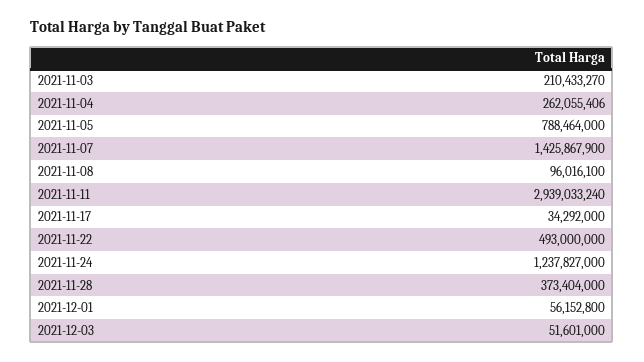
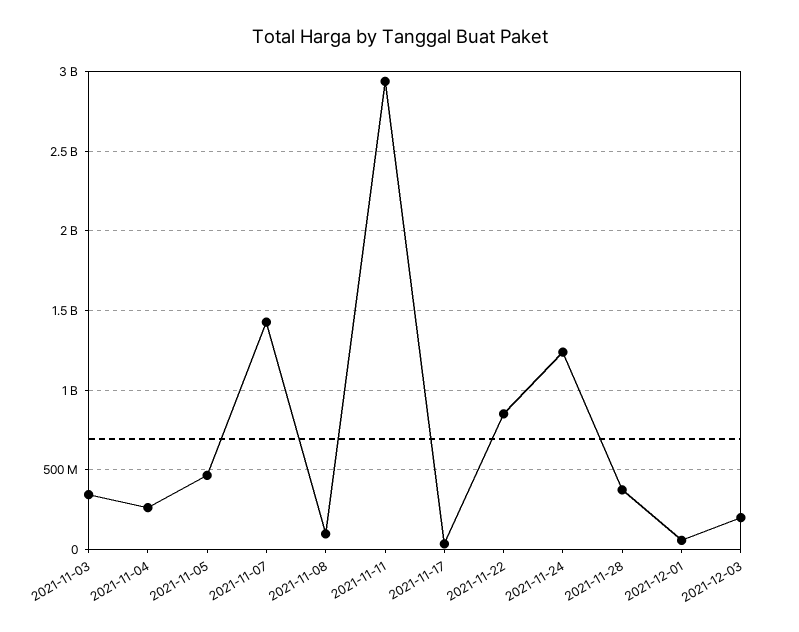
2021-11-03: 210433270 -> 350000000
2021-11-05: 788464000 -> 450000000
2021-11-22: 493000000 -> 850000000
2021-12-03: 51601000 -> 200000000

